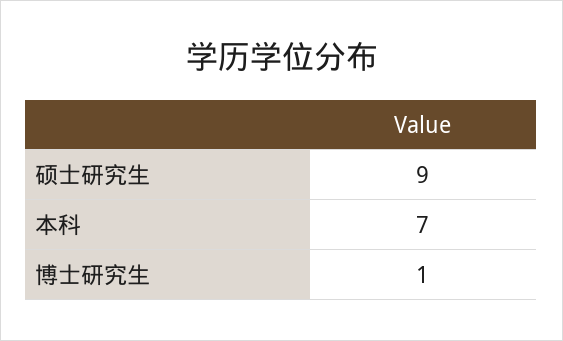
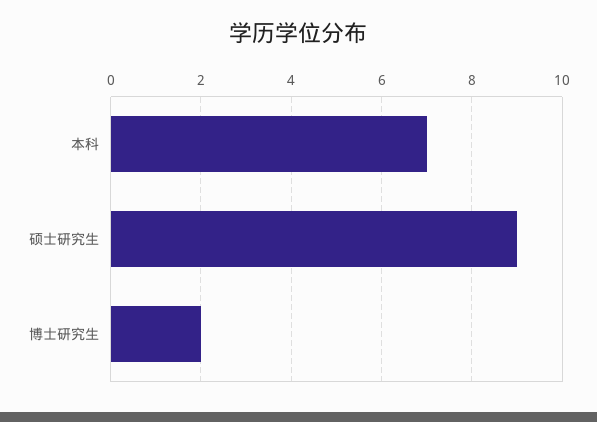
博士研究生: 1 -> 2

